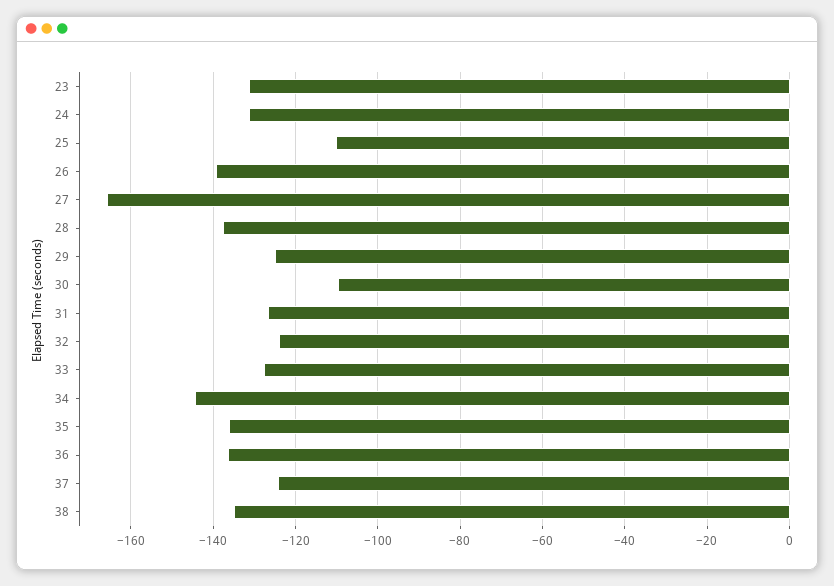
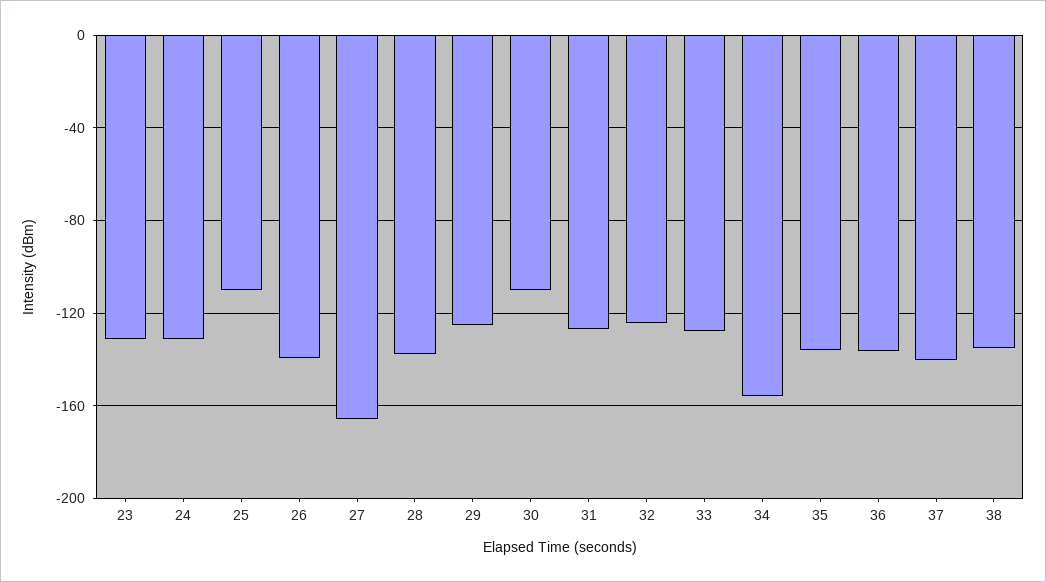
34: -144 -> -155
37: -124 -> -140

